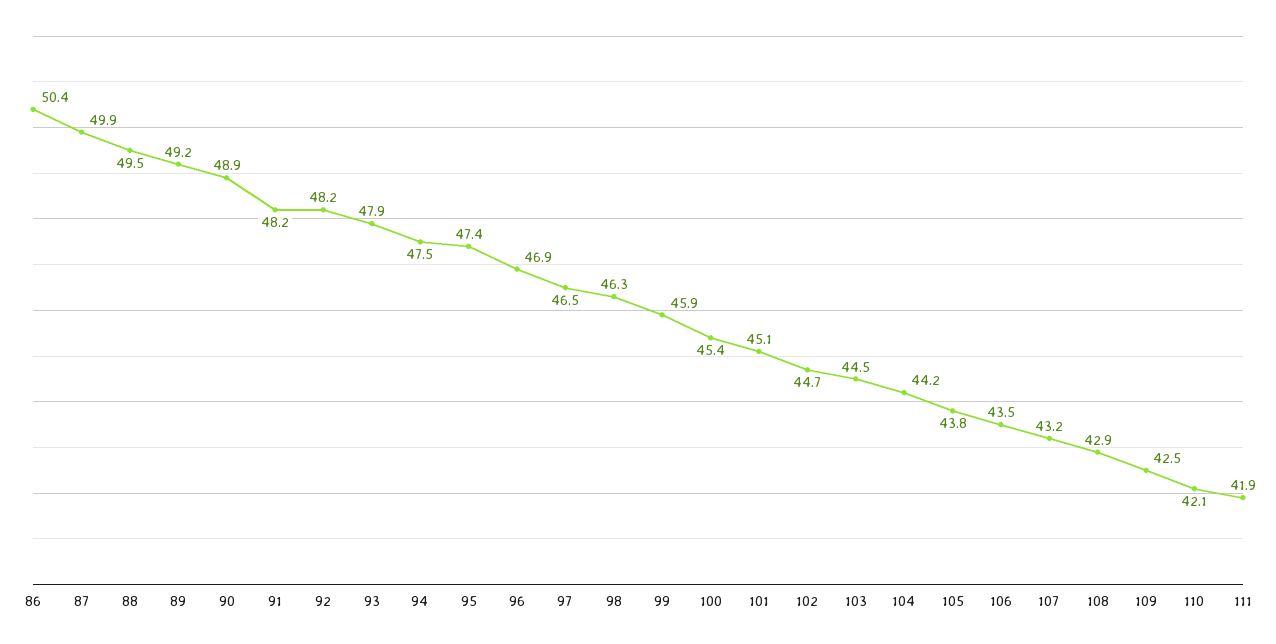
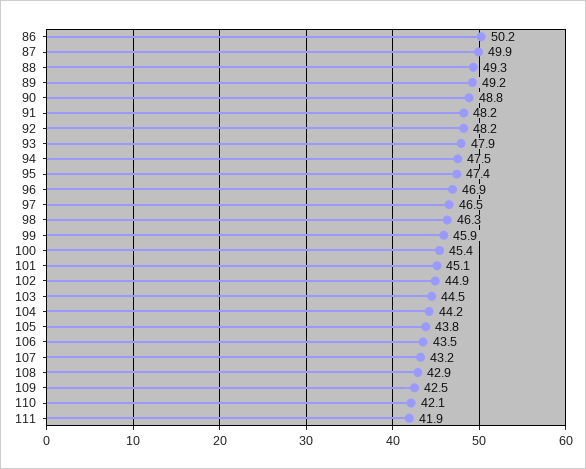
86: 50.4 -> 50.2
88: 49.5 -> 49.3
90: 48.9 -> 48.8
102: 44.7 -> 44.9

